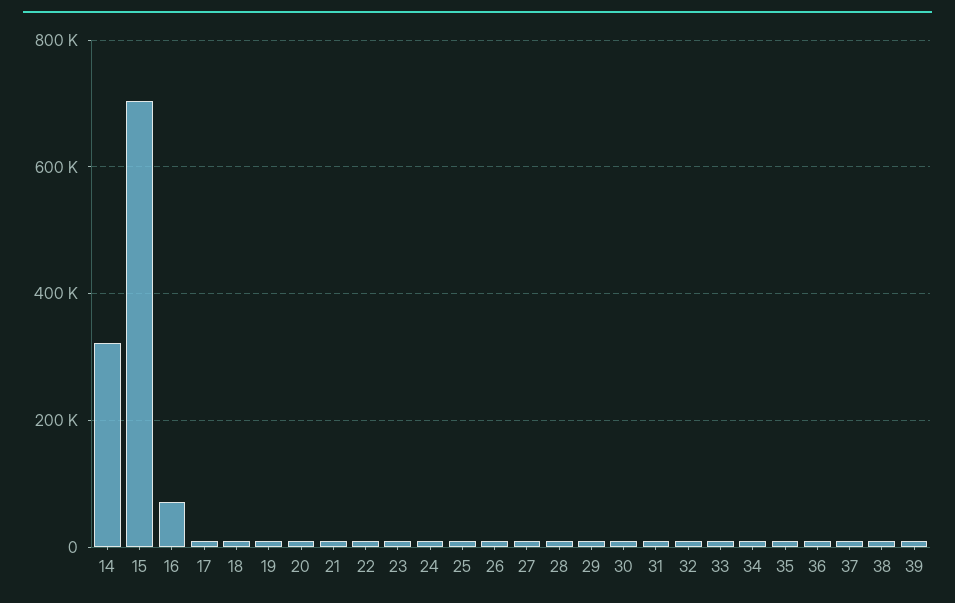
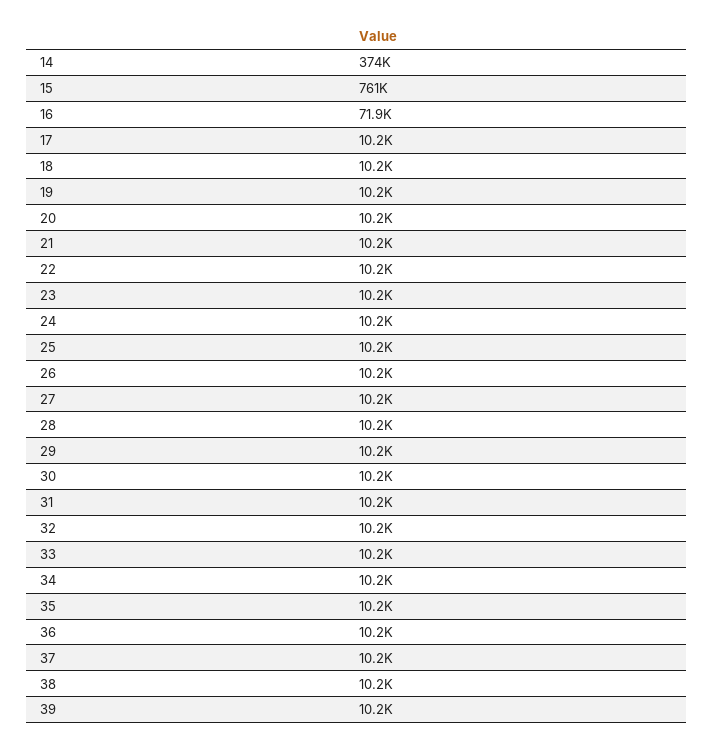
14: 320000 -> 374000
15: 700000 -> 761000

